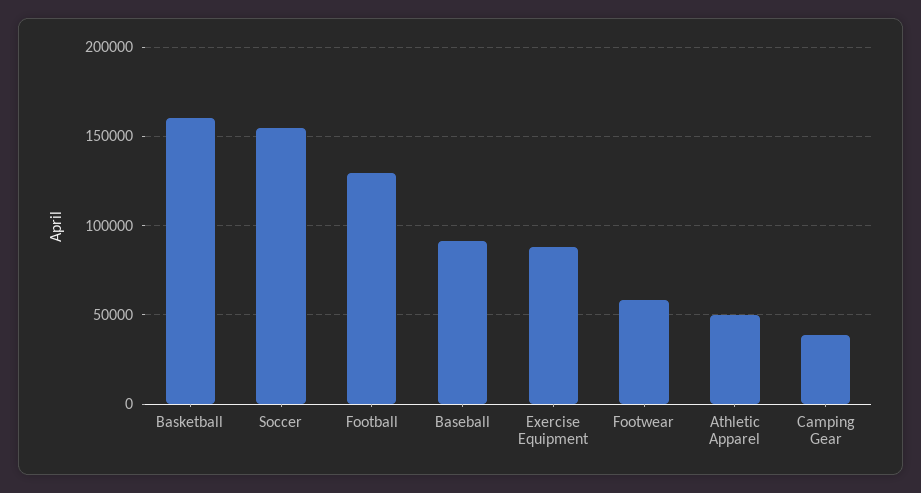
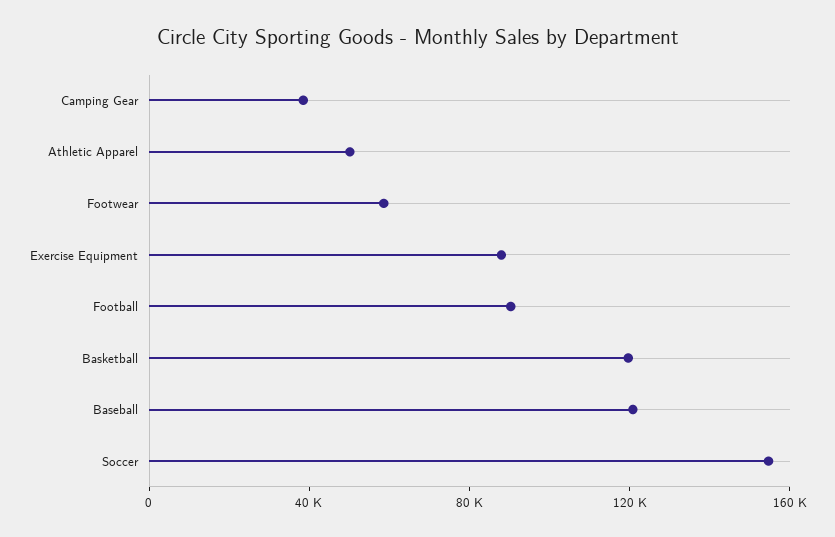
Basketball: 160000 -> 120000
Football: 130000 -> 90000
Baseball: 90000 -> 120000

